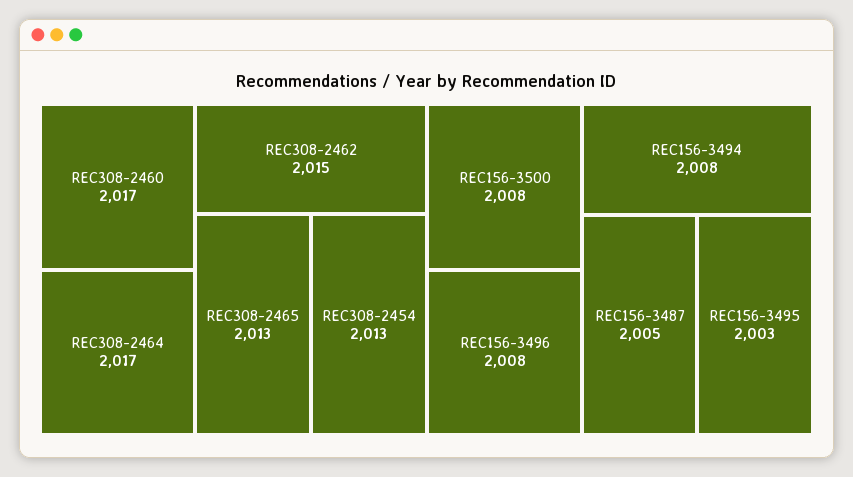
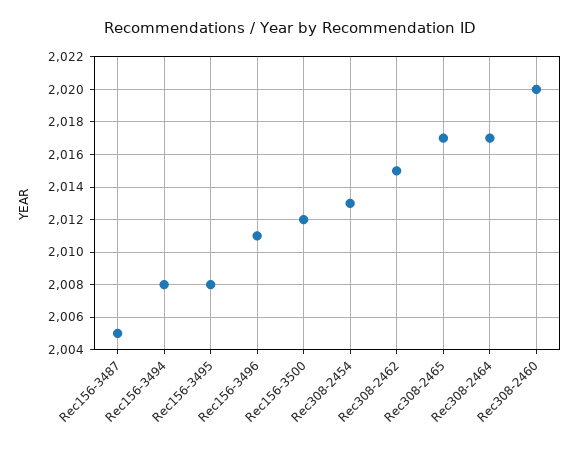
REC308-2460: 2017 -> 2020
REC308-2465: 2013 -> 2017
REC156-3500: 2008 -> 2012
REC156-3496: 2008 -> 2011
REC156-3495: 2003 -> 2008

